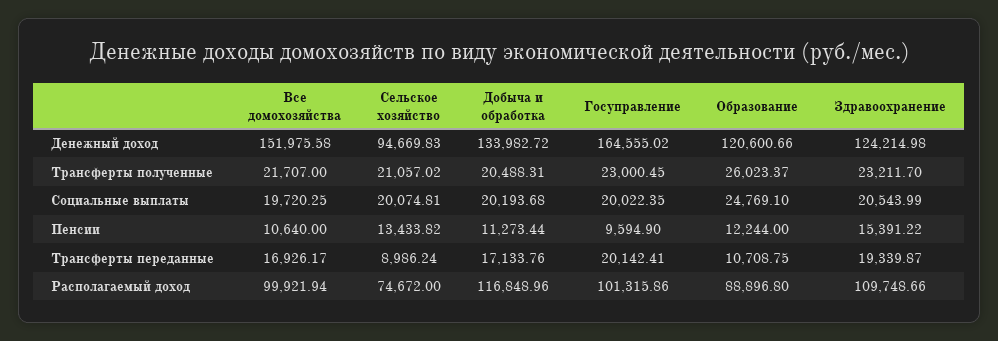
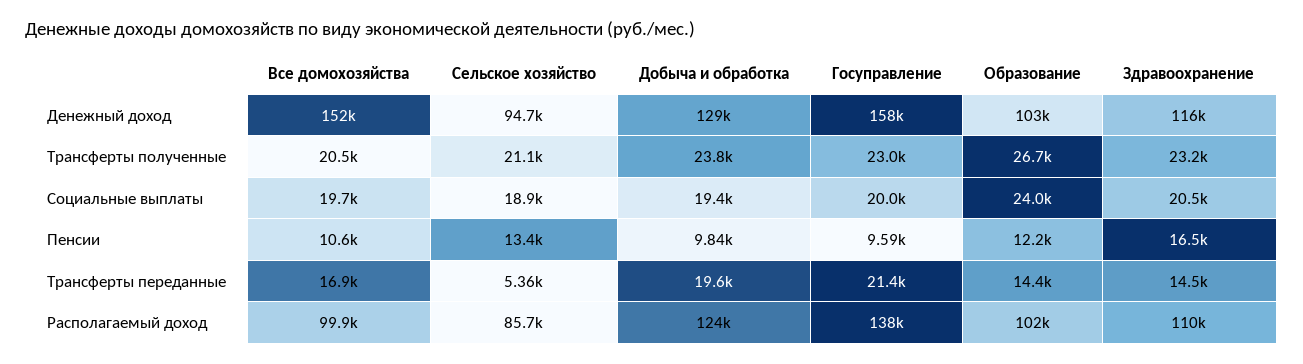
Добыча и обработка, Денежный доход: 133982.72 -> 129000
Госуправление, Денежный доход: 164555.02 -> 158000
Образование, Денежный доход: 120600.66 -> 103000
Здравоохранение, Денежный доход: 124214.98 -> 116000
Все домохозяйства, Трансферты полученные: 21707 -> 20500
Добыча и обработка, Трансферты полученные: 20488.31 -> 23800
Образование, Трансферты полученные: 26023.37 -> 26700
Сельское хозяйство, Социальные выплаты: 20074.81 -> 18900
Добыча и обработка, Социальные выплаты: 20193.68 -> 19400
Образование, Социальные выплаты: 24769.1 -> 24000
Добыча и обработка, Пенсии: 11273.44 -> 9840
Здравоохранение, Пенсии: 15391.22 -> 16500
Сельское хозяйство, Трансферты переданные: 8986.24 -> 5360
Добыча и обработка, Трансферты переданные: 17133.76 -> 19600
Госуправление, Трансферты переданные: 20142.41 -> 21400
Образование, Трансферты переданные: 10708.75 -> 14400
Здравоохранение, Трансферты переданные: 19339.87 -> 14500
Сельское хозяйство, Располагаемый доход: 74672 -> 85700
Добыча и обработка, Располагаемый доход: 116848.96 -> 124000
Госуправление, Располагаемый доход: 101315.86 -> 138000
Образование, Располагаемый доход: 88896.8 -> 102000

